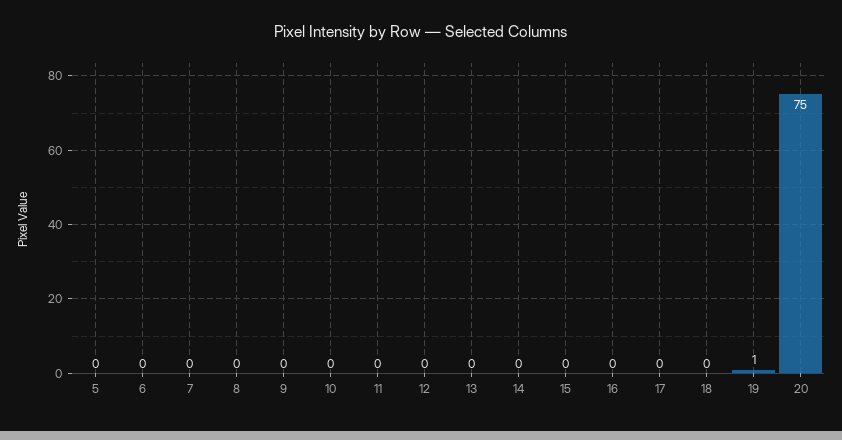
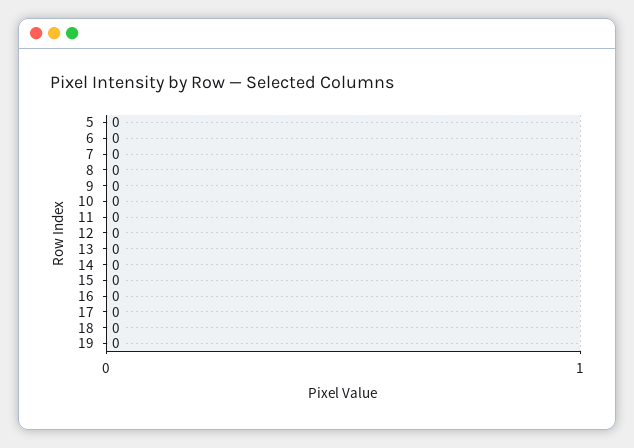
19: 1 -> 0
20: 75 -> none

